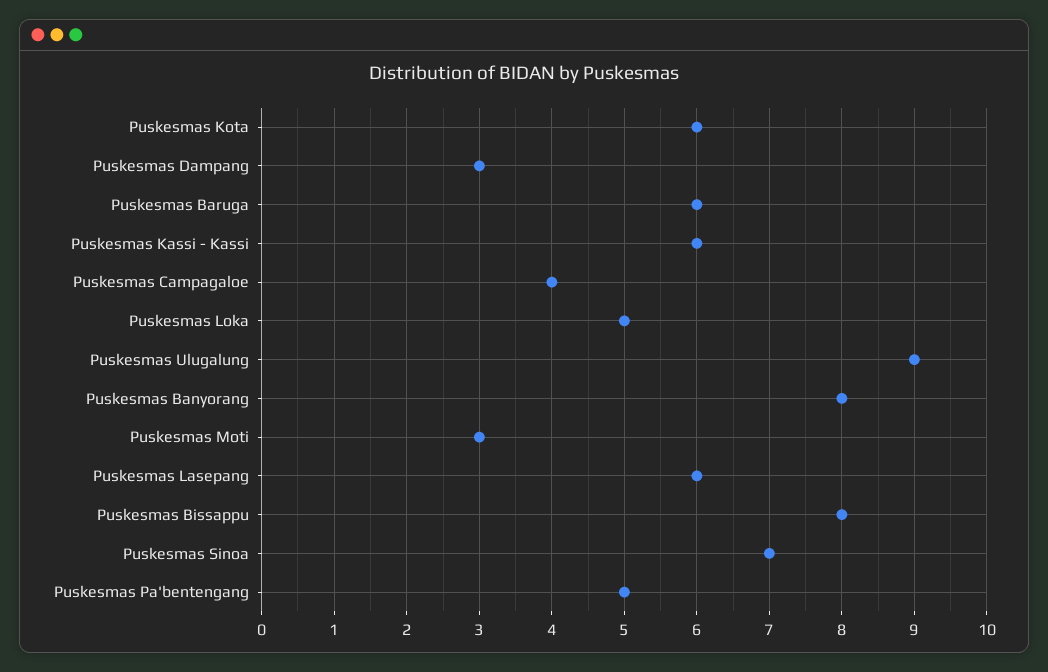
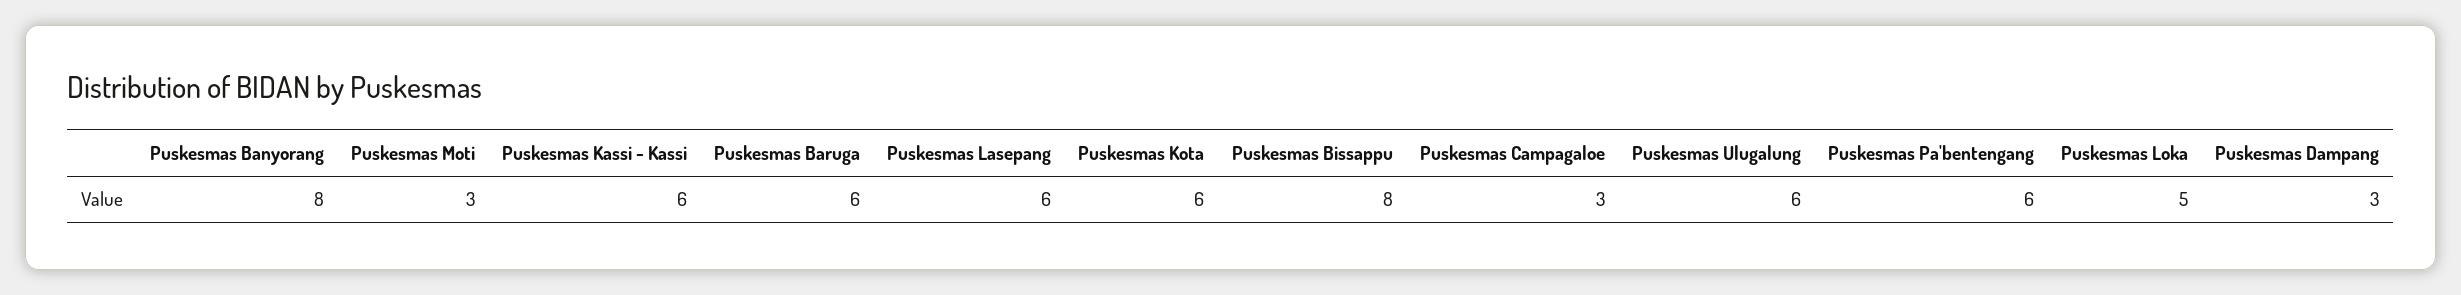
Puskesmas Campagaloe: 4 -> 3
Puskesmas Ulugalung: 9 -> 6
Puskesmas Sinoa: 7 -> none
Puskesmas Pa'bentengang: 5 -> 6

